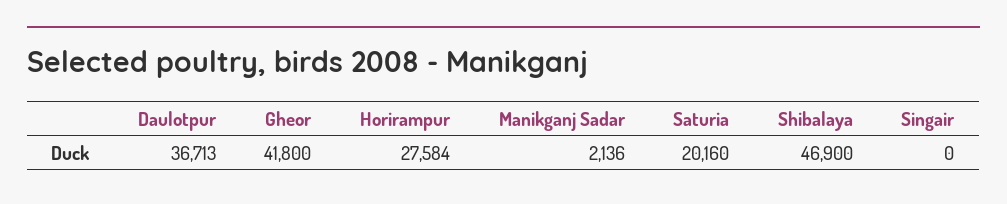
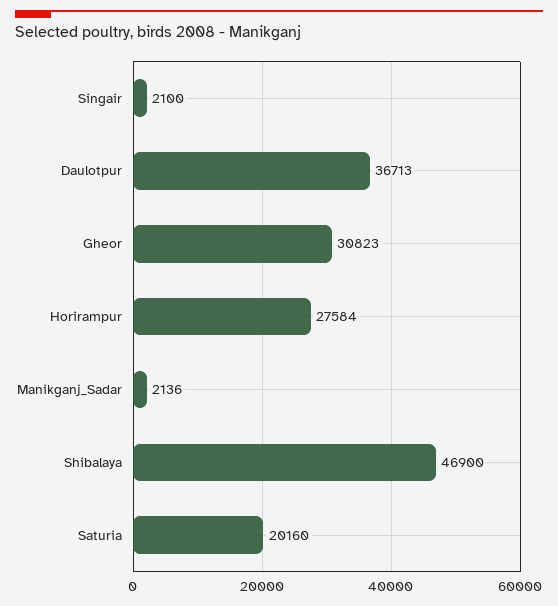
Gheor: 41800 -> 30823
Singair: 0 -> 2100

